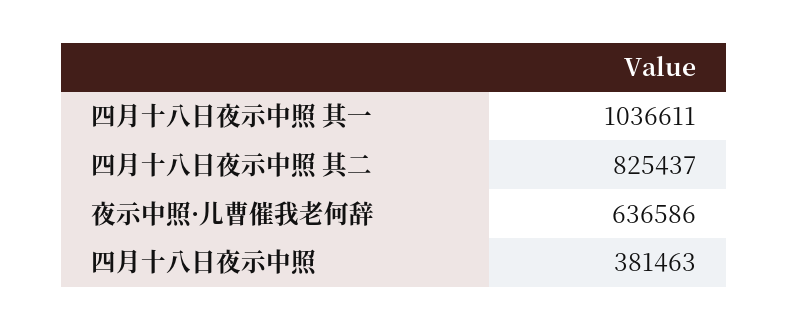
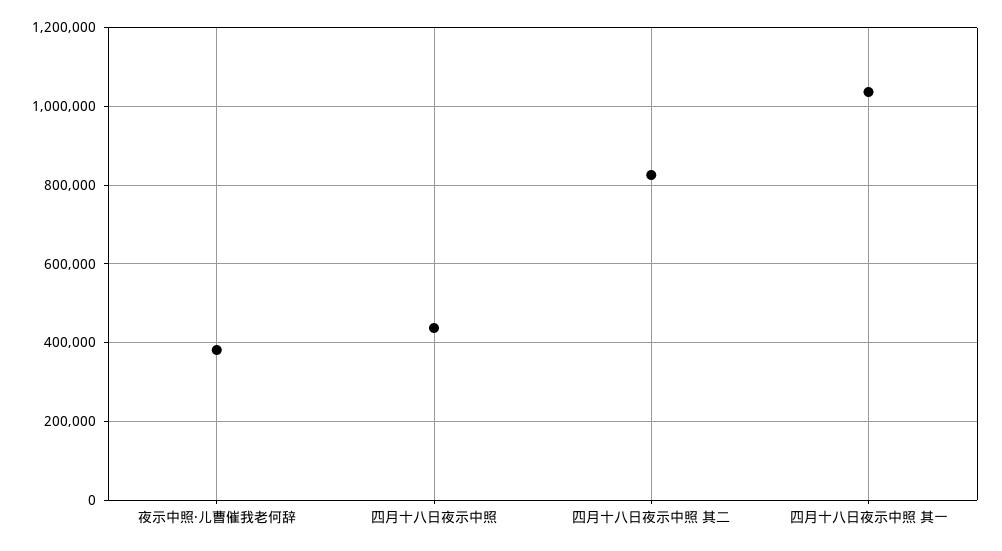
夜示中照·儿曹催我老何辞: 636586 -> 380000
四月十八日夜示中照: 381463 -> 440000

